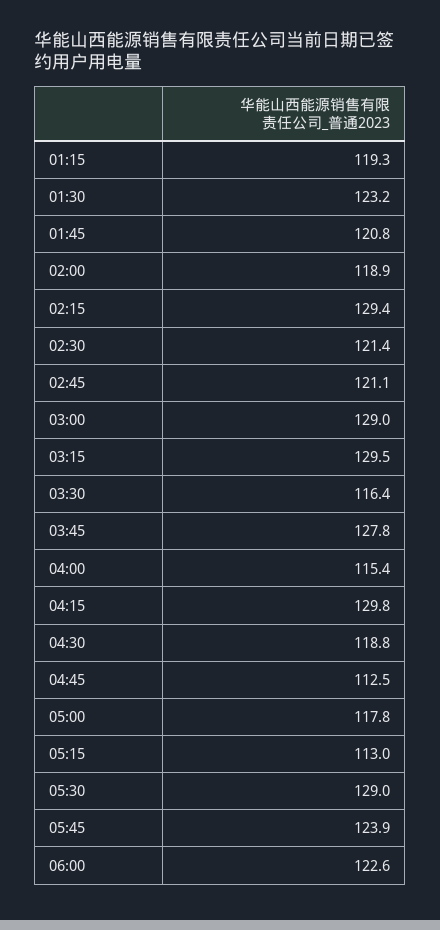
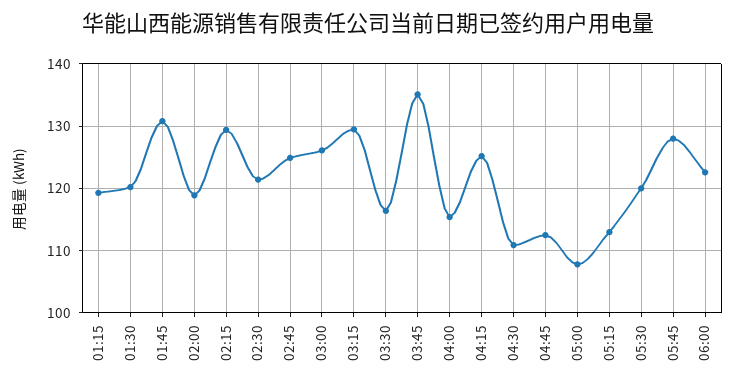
01:30: 123.2 -> 120
01:45: 120.8 -> 131
02:45: 121.1 -> 125
03:00: 129 -> 126
03:45: 127.8 -> 135
04:15: 129.8 -> 125
04:30: 118.8 -> 111
05:00: 117.8 -> 108
05:30: 129 -> 120
05:45: 123.9 -> 128

